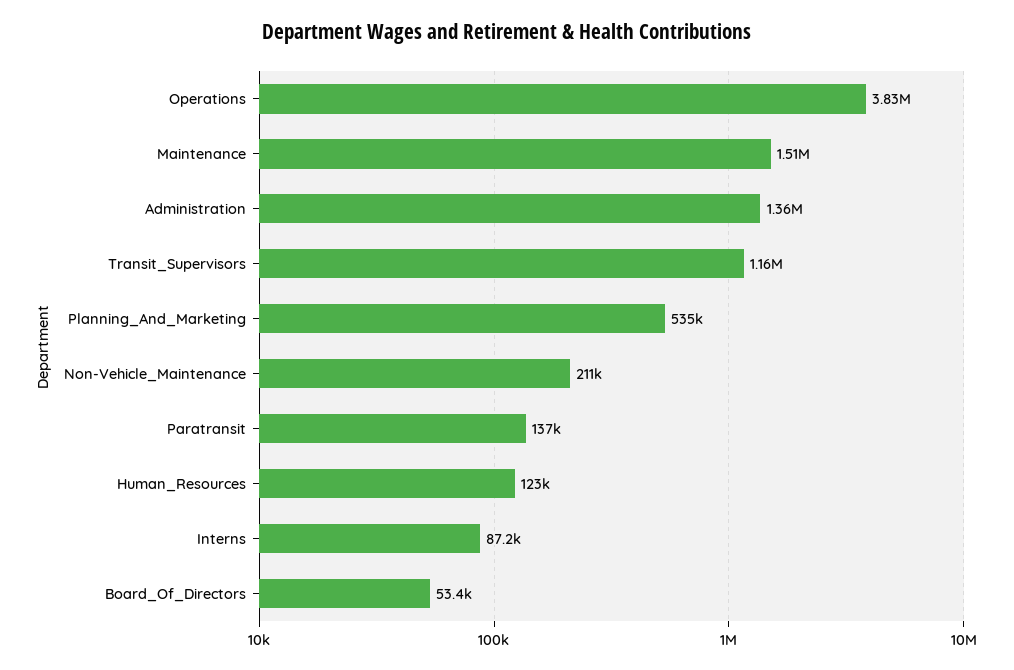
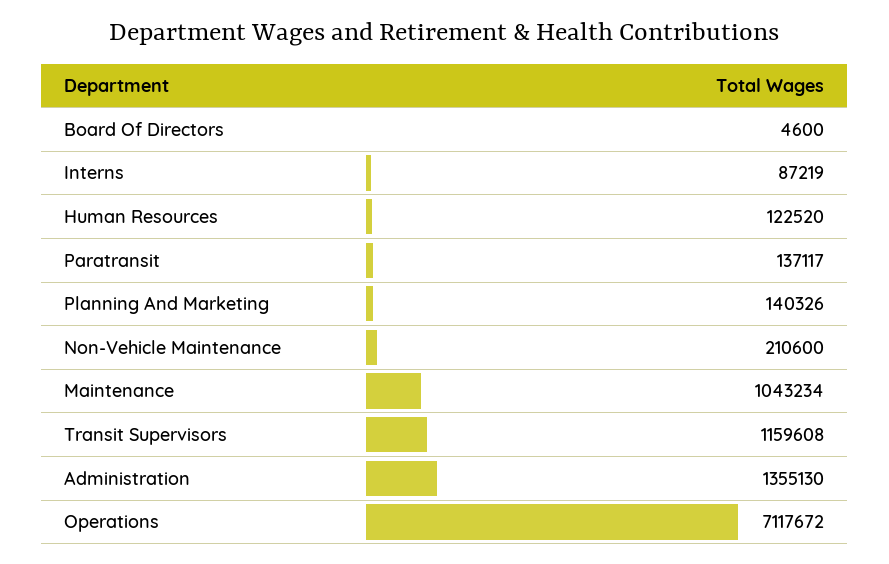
Operations: 3830000 -> 7117672
Maintenance: 1510000 -> 1043234
Planning_And_Marketing: 535000 -> 140326
Board_Of_Directors: 53400 -> 4600

